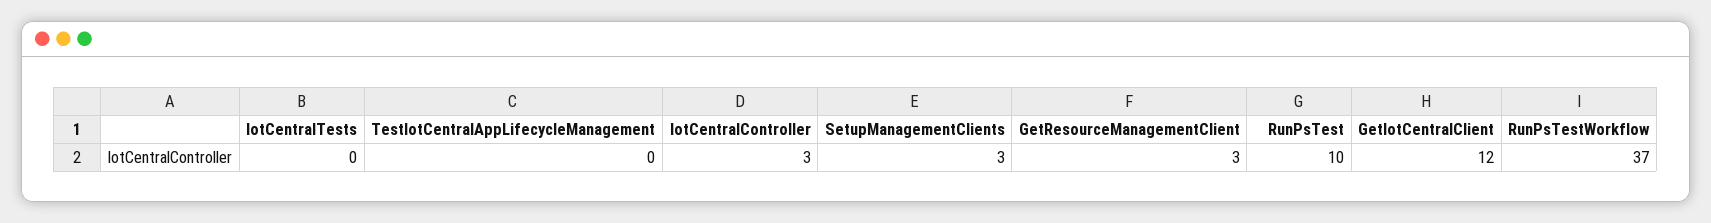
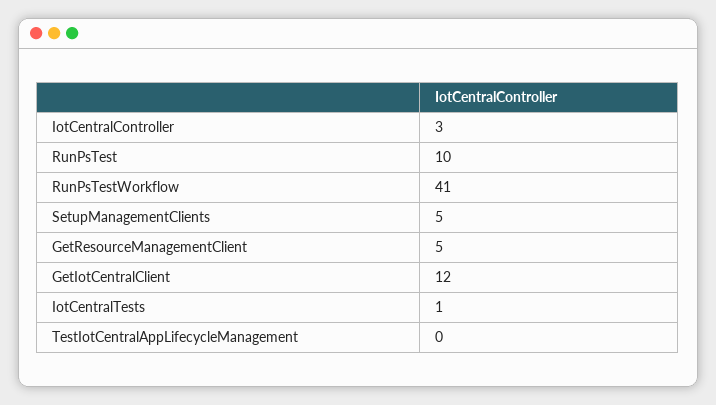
IotCentralTests: 0 -> 1
SetupManagementClients: 3 -> 5
GetResourceManagementClient: 3 -> 5
RunPsTestWorkflow: 37 -> 41

